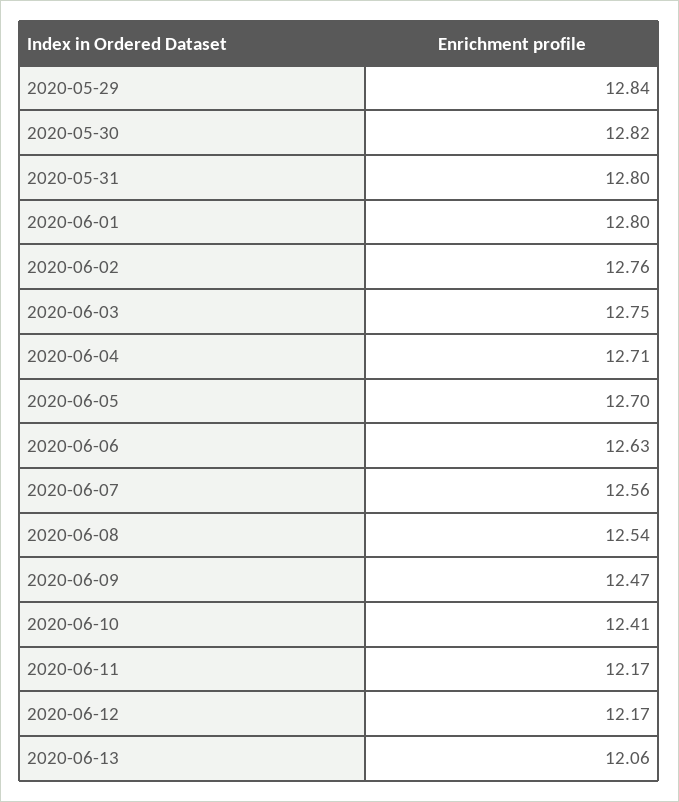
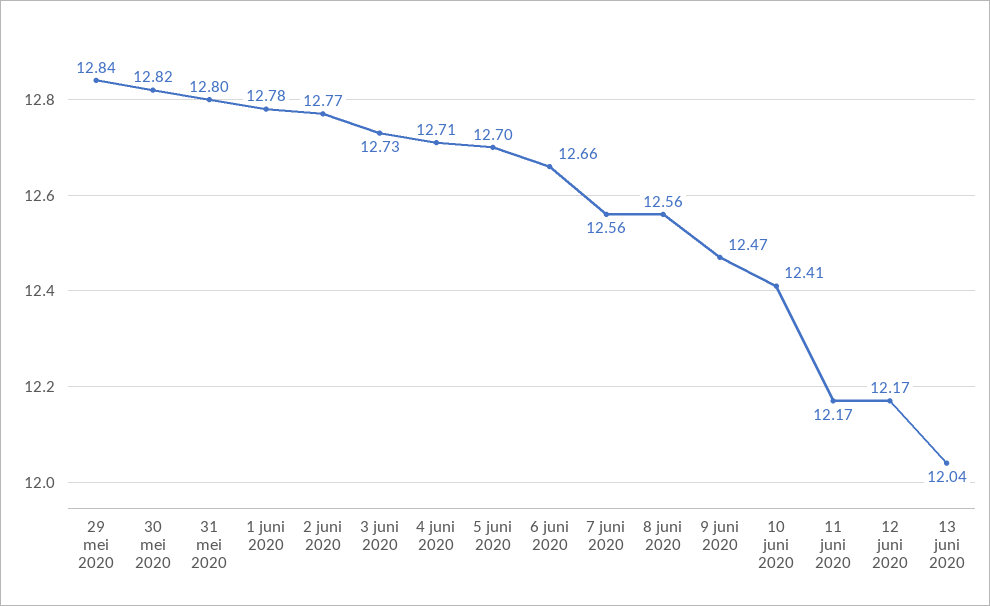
2020-06-01: 12.8 -> 12.78
2020-06-02: 12.76 -> 12.77
2020-06-03: 12.75 -> 12.73
2020-06-06: 12.63 -> 12.66
2020-06-08: 12.54 -> 12.56
2020-06-13: 12.06 -> 12.04

